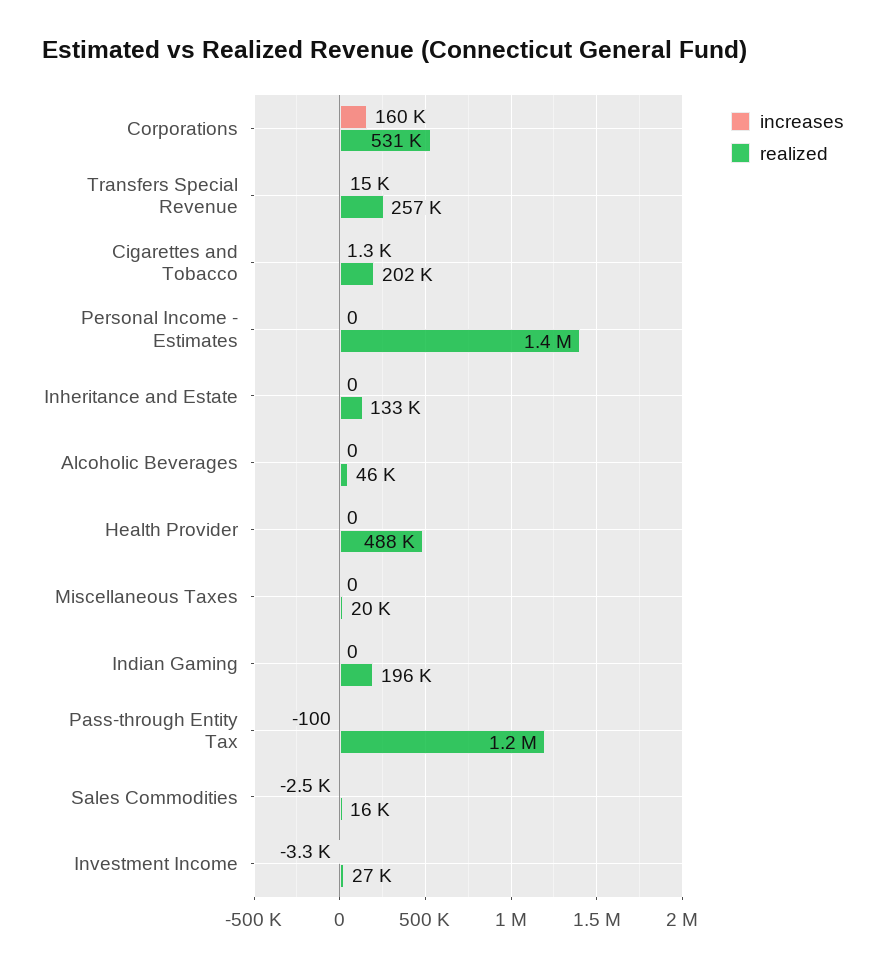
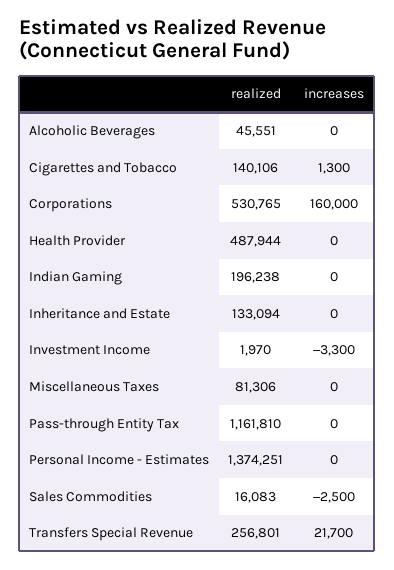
increases, Transfers Special Revenue: 15000 -> 21700
realized, Cigarettes and Tobacco: 202000 -> 140106
realized, Miscellaneous Taxes: 20000 -> 81306
increases, Pass-through Entity Tax: -100 -> 0
realized, Investment Income: 27000 -> 1970

